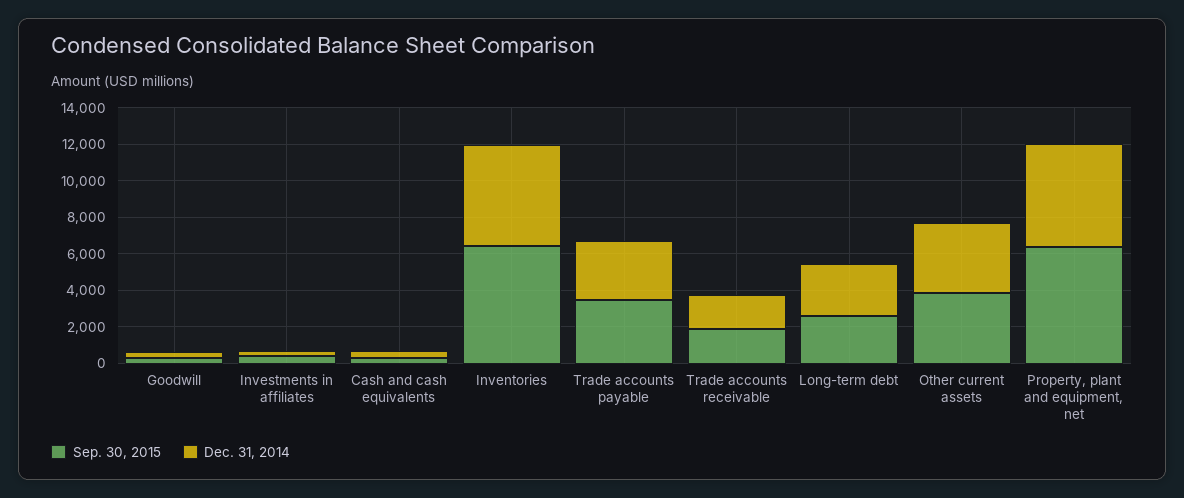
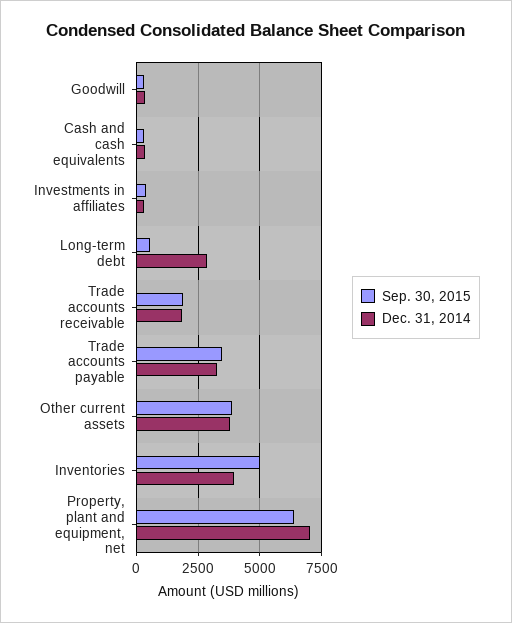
Sep. 30, 2015, Inventories: 6500 -> 5000
Dec. 31, 2014, Inventories: 5500 -> 4000
Sep. 30, 2015, Long-term debt: 2500 -> 500
Dec. 31, 2014, Property, plant and equipment, net: 5500 -> 7000

